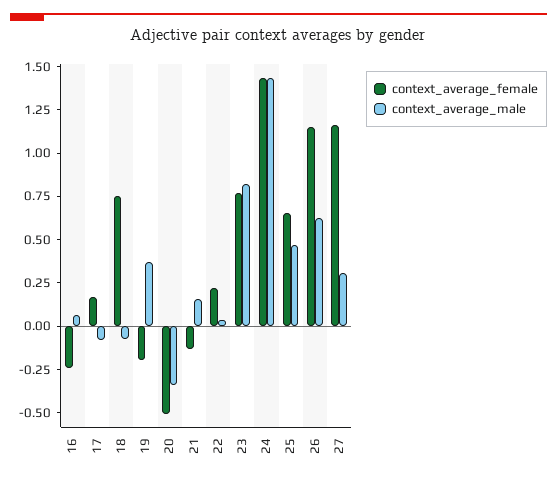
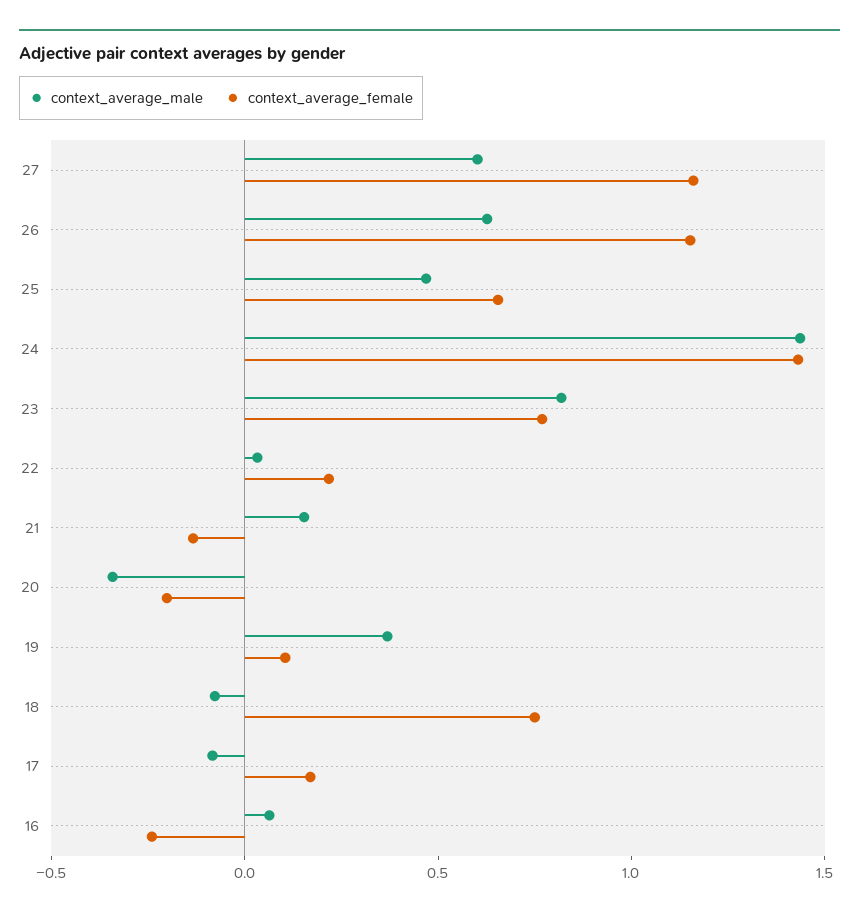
context_average_female, 19: -0.2 -> 0.1
context_average_female, 20: -0.5 -> -0.2
context_average_male, 27: 0.3 -> 0.6

